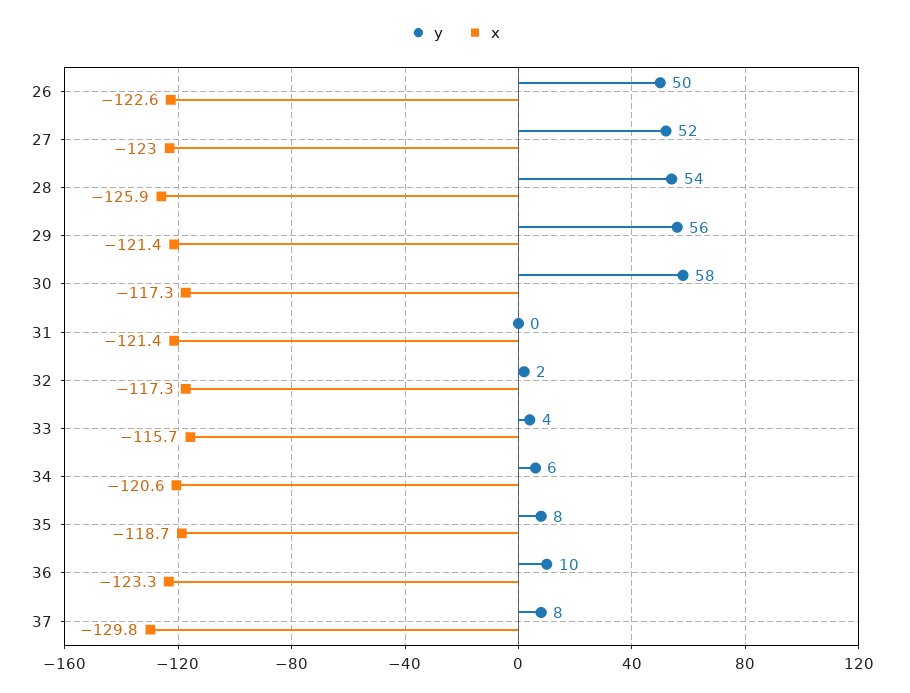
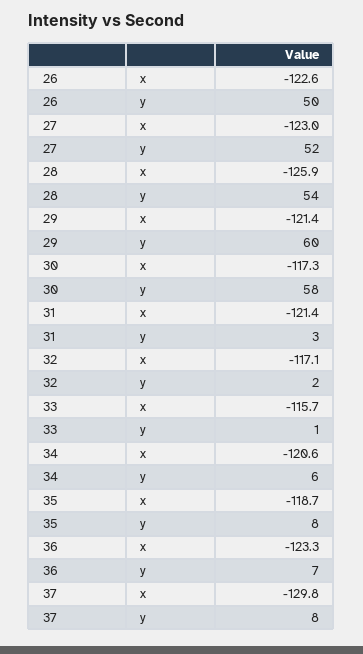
y, 29: 56 -> 60
y, 31: 0 -> 3
x, 32: -117.3 -> -117.1
y, 33: 4 -> 1
y, 36: 10 -> 7

